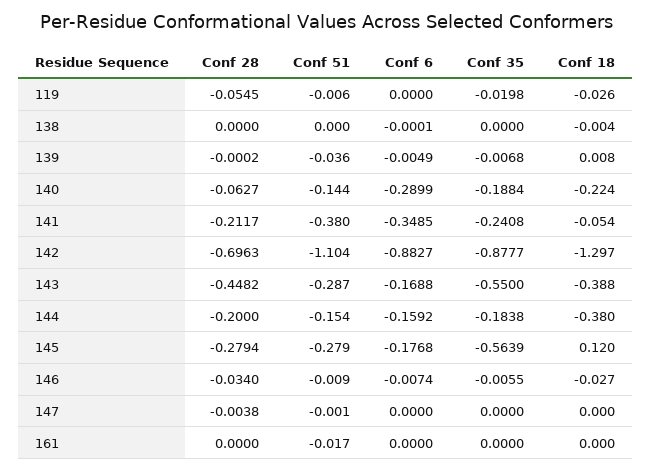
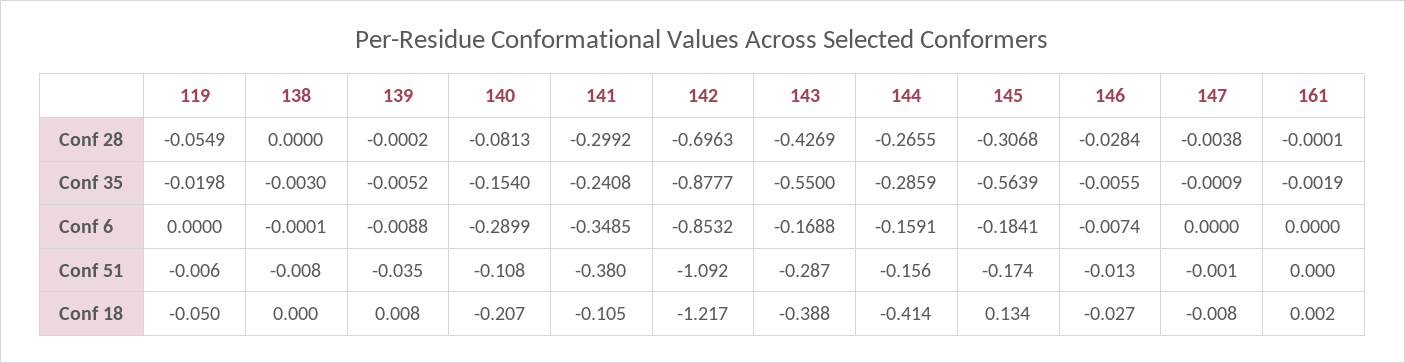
Conf 28, 119: -0.0545 -> -0.0549
Conf 18, 119: -0.026 -> -0.05
Conf 51, 138: 0 -> -0.008
Conf 35, 138: 0 -> -0.003
Conf 18, 138: -0.004 -> 0
Conf 51, 139: -0.036 -> -0.035
Conf 6, 139: -0.0049 -> -0.0088
Conf 35, 139: -0.0068 -> -0.0052
Conf 28, 140: -0.0627 -> -0.0813
Conf 51, 140: -0.144 -> -0.108
Conf 35, 140: -0.1884 -> -0.154
Conf 18, 140: -0.224 -> -0.207
Conf 28, 141: -0.2117 -> -0.2992
Conf 18, 141: -0.054 -> -0.105
Conf 51, 142: -1.104 -> -1.092
Conf 6, 142: -0.8827 -> -0.8532
Conf 18, 142: -1.297 -> -1.217
Conf 28, 143: -0.4482 -> -0.4269
Conf 28, 144: -0.2 -> -0.2655
Conf 51, 144: -0.154 -> -0.156
Conf 6, 144: -0.1592 -> -0.1591
Conf 35, 144: -0.1838 -> -0.2859
Conf 18, 144: -0.38 -> -0.414
Conf 28, 145: -0.2794 -> -0.3068
Conf 51, 145: -0.279 -> -0.174
Conf 6, 145: -0.1768 -> -0.1841
Conf 18, 145: 0.12 -> 0.134
Conf 28, 146: -0.034 -> -0.0284
Conf 51, 146: -0.009 -> -0.013
Conf 35, 147: 0 -> -0.0009
Conf 18, 147: 0 -> -0.008
Conf 28, 161: 0 -> -0.0001
Conf 51, 161: -0.017 -> 0
Conf 35, 161: 0 -> -0.0019
Conf 18, 161: 0 -> 0.002

